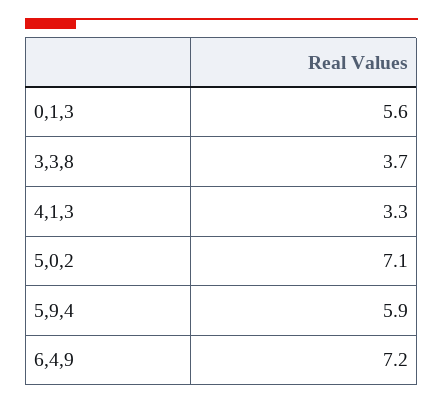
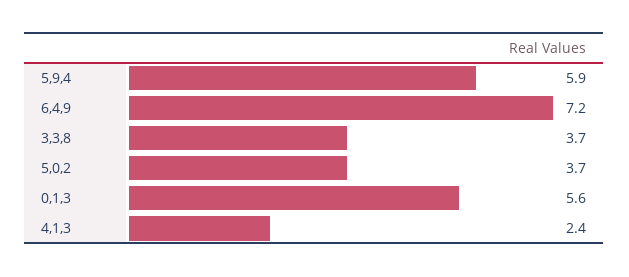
4,1,3: 3.3 -> 2.4
5,0,2: 7.1 -> 3.7

